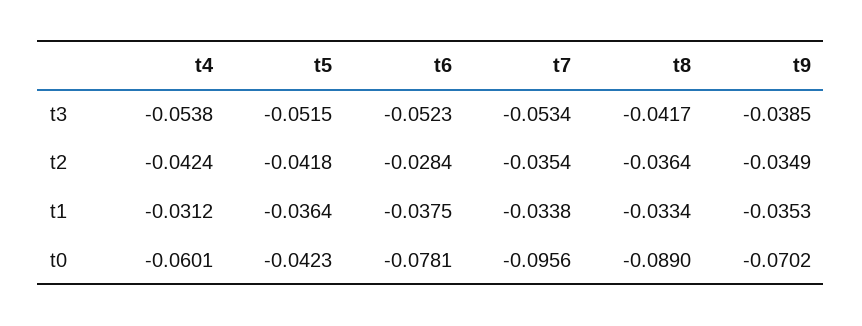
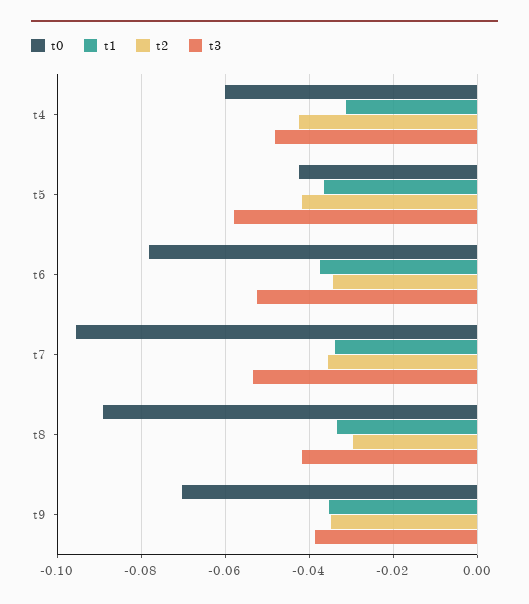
t3, t4: -0.0538 -> -0.048
t3, t5: -0.0515 -> -0.058
t2, t6: -0.0284 -> -0.034
t2, t8: -0.0364 -> -0.03

